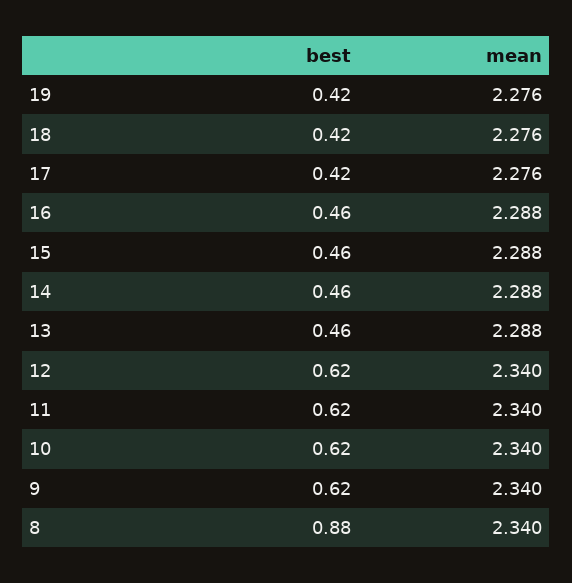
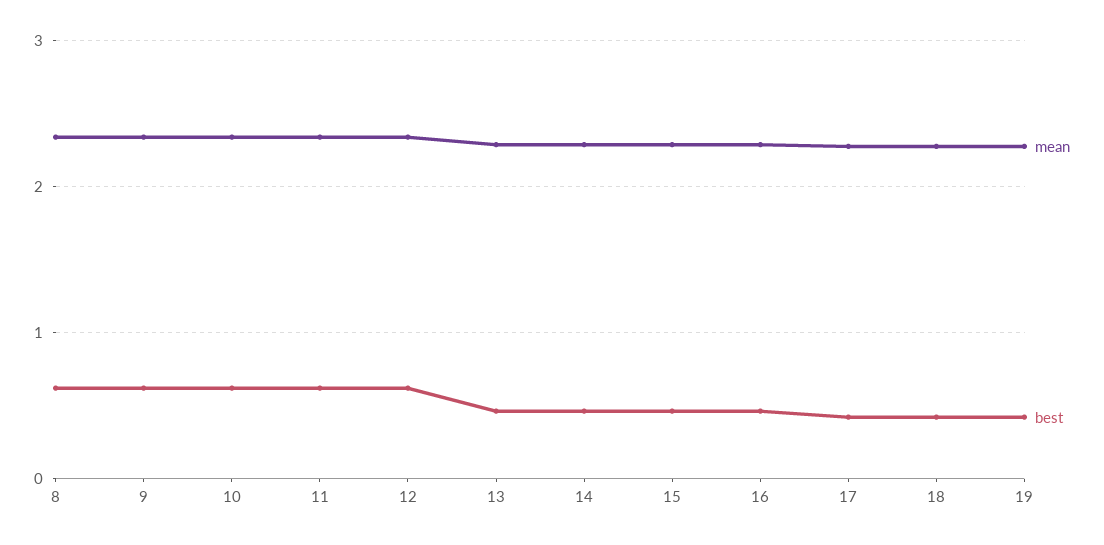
best, 8: 0.88 -> 0.6

